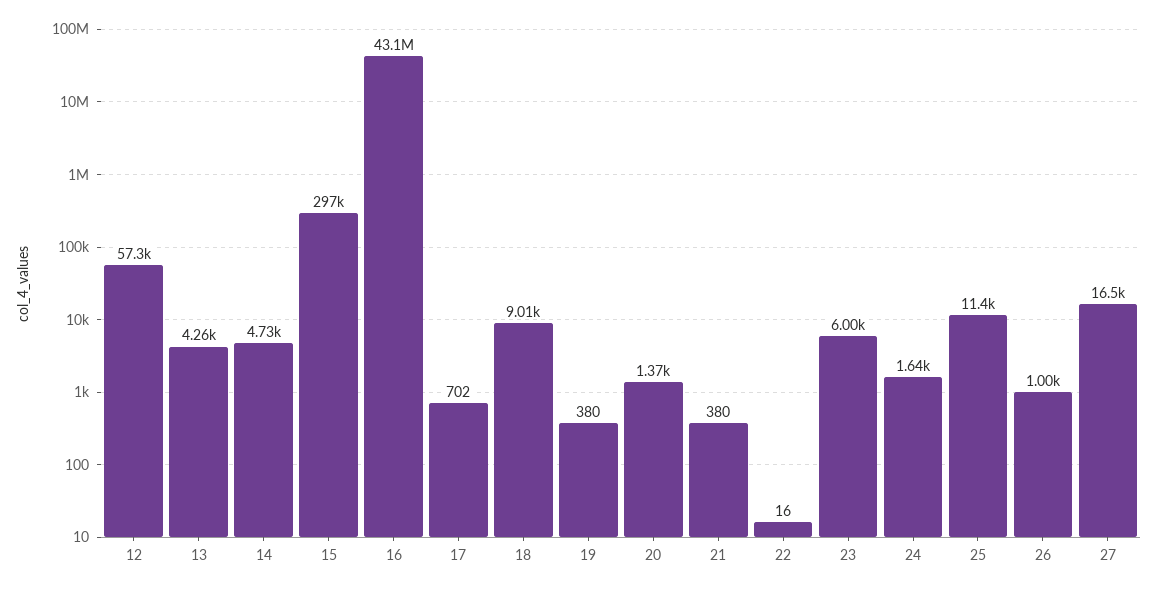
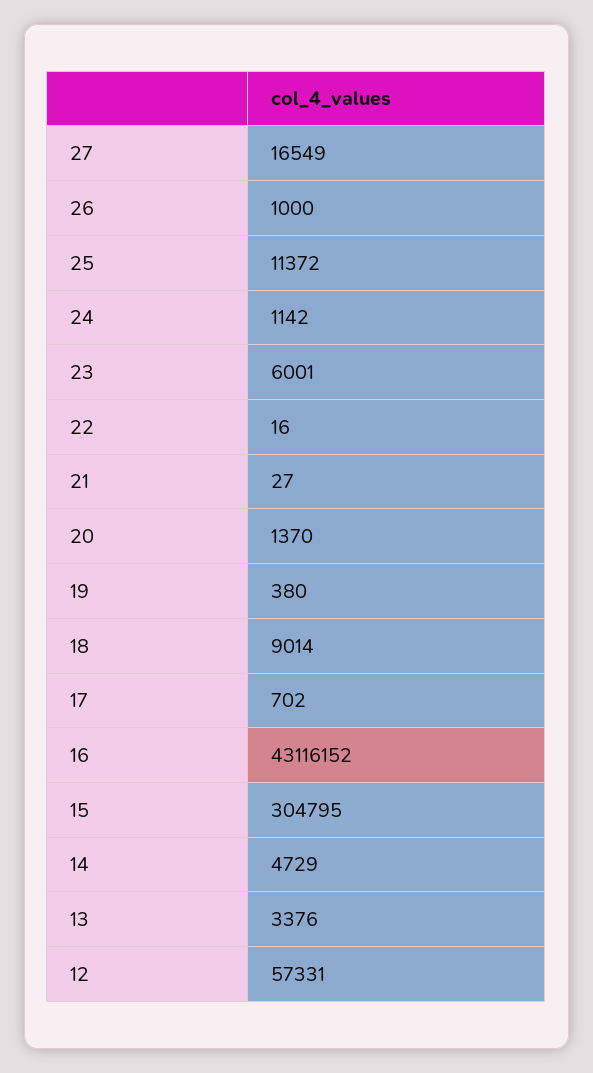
13: 4260 -> 3376
15: 297000 -> 304795
21: 380 -> 27
24: 1640 -> 1142

